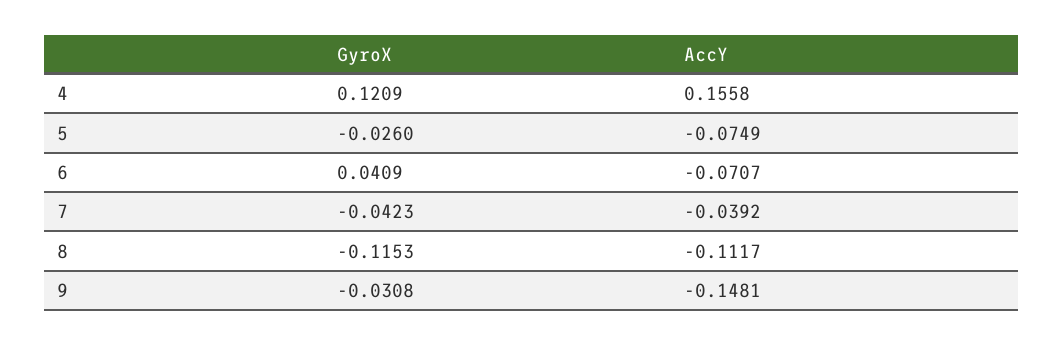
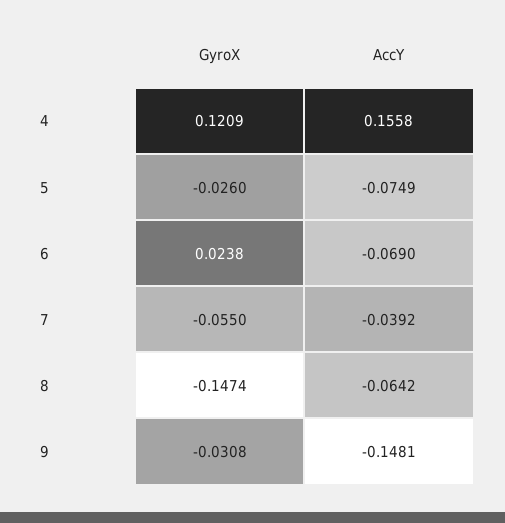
GyroX, 6: 0.0409 -> 0.0238
AccY, 6: -0.0707 -> -0.069
GyroX, 7: -0.0423 -> -0.055
GyroX, 8: -0.1153 -> -0.1474
AccY, 8: -0.1117 -> -0.0642

